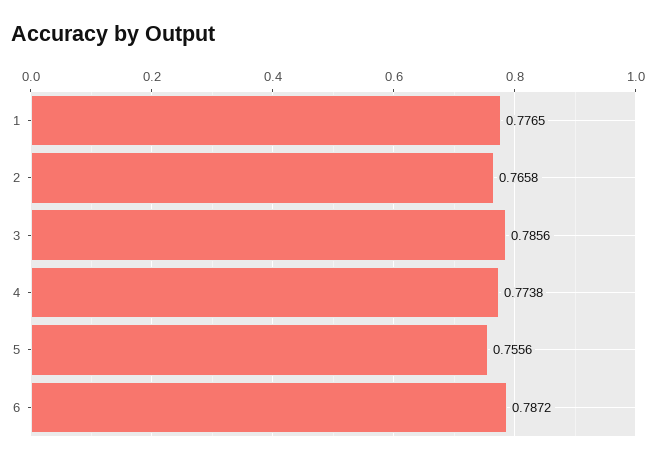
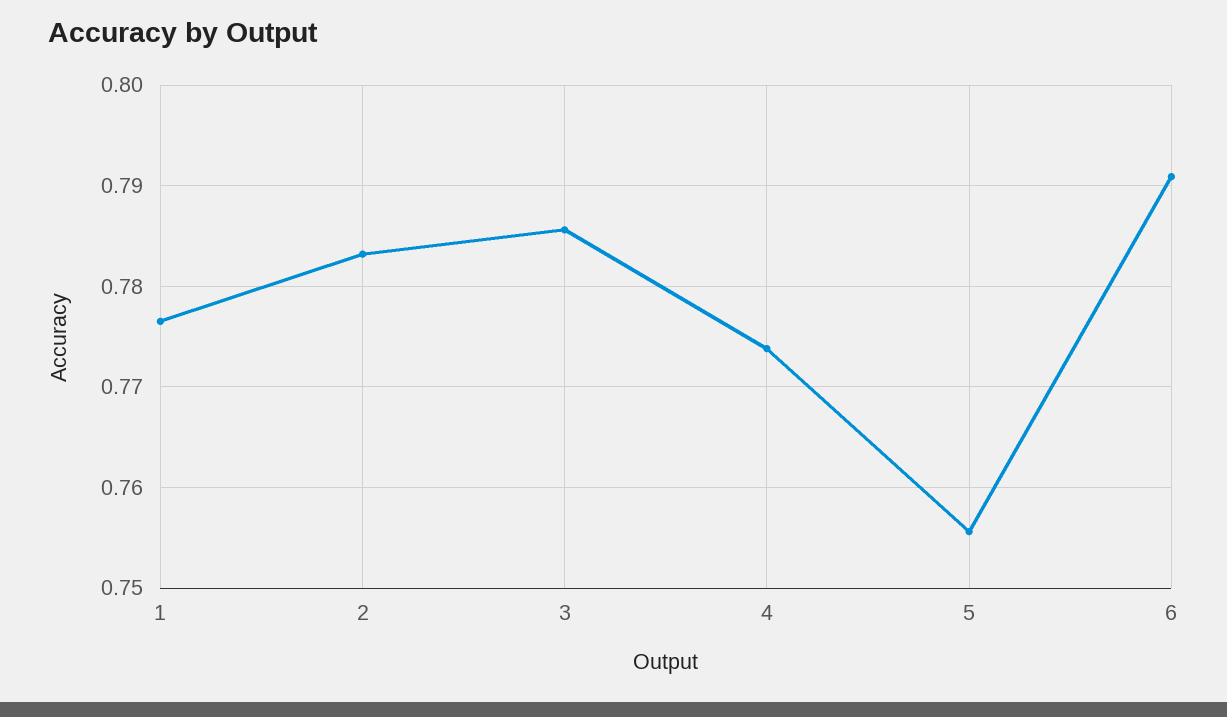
2: 0.7658 -> 0.783
6: 0.7872 -> 0.791

